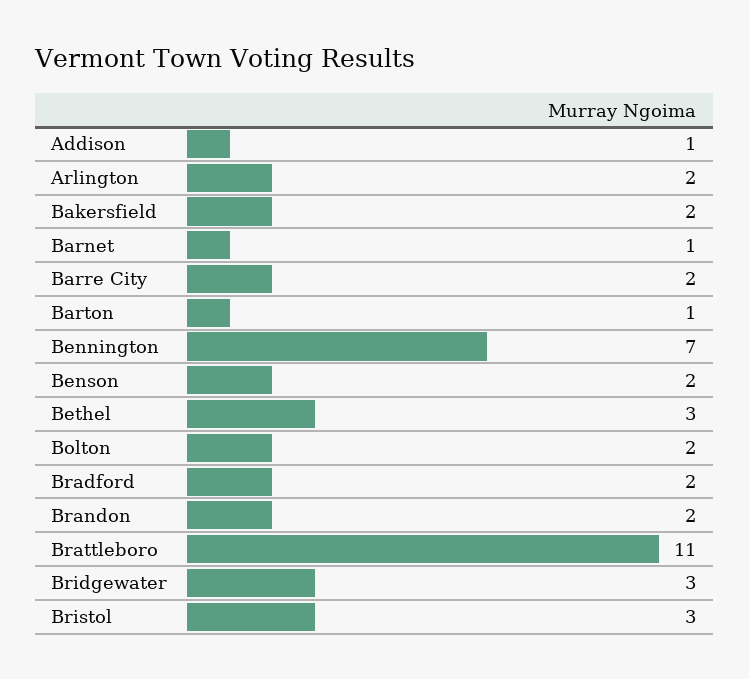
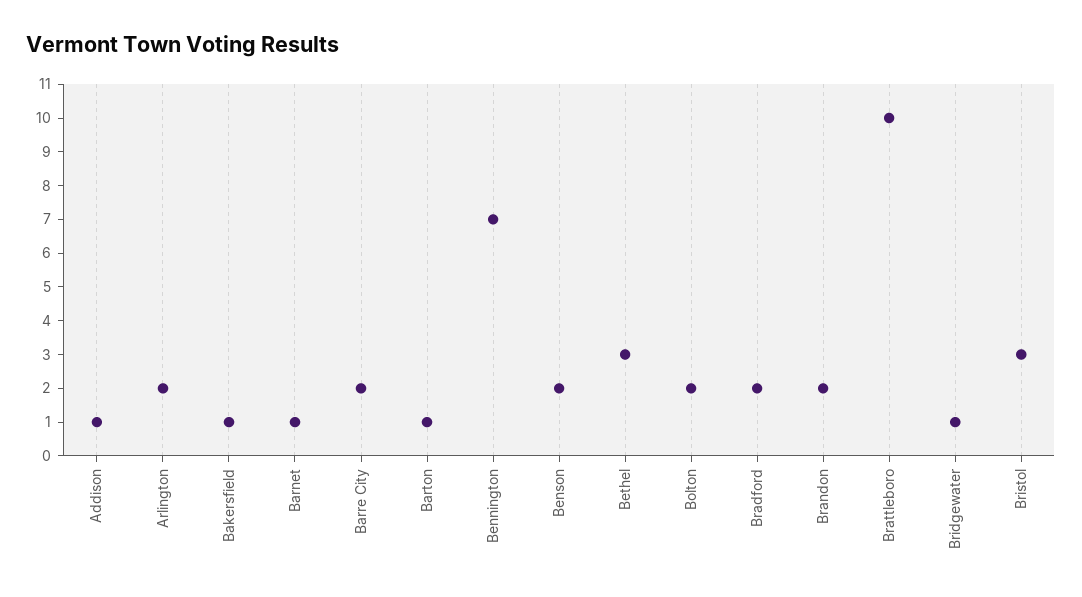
Bakersfield: 2 -> 1
Brattleboro: 11 -> 10
Bridgewater: 3 -> 1

